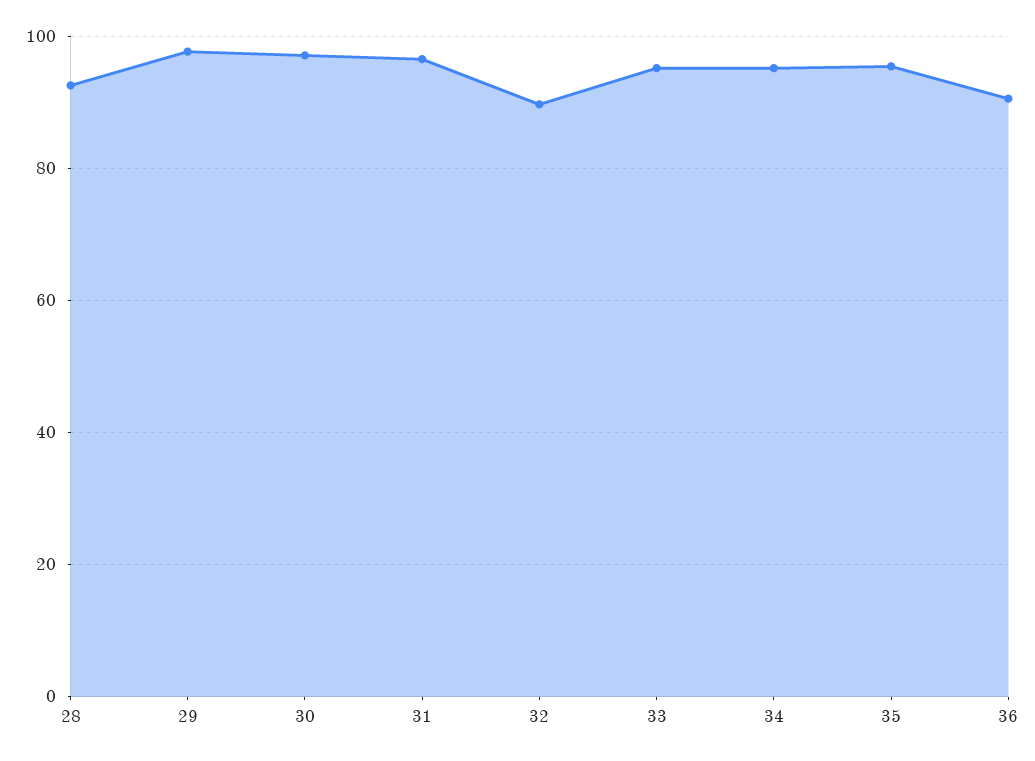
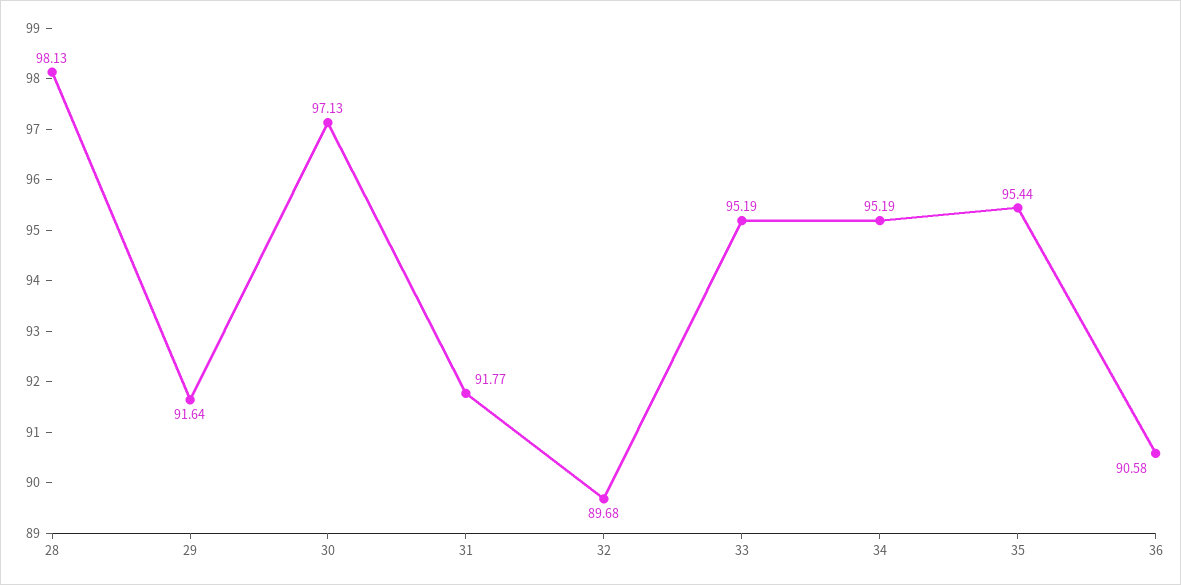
28: 92 -> 98.13
29: 98 -> 91.64
31: 96 -> 91.77

